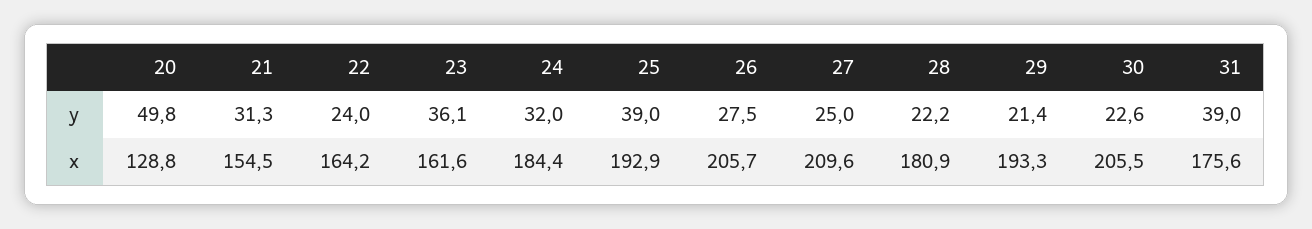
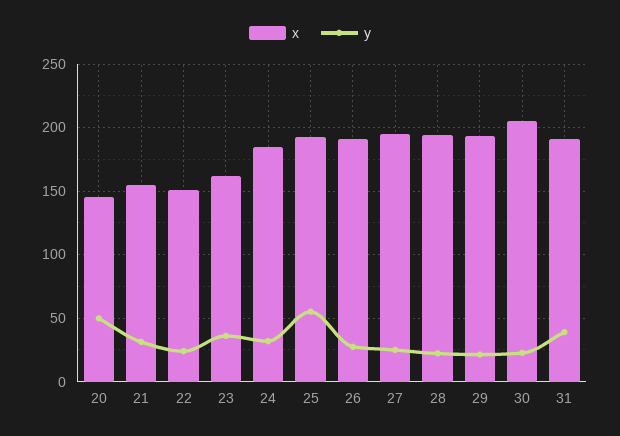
y, 25: 39 -> 55
x, 20: 128.8 -> 145
x, 22: 164.2 -> 150
x, 26: 205.7 -> 190
x, 27: 209.6 -> 195
x, 28: 180.9 -> 195
x, 31: 175.6 -> 190

